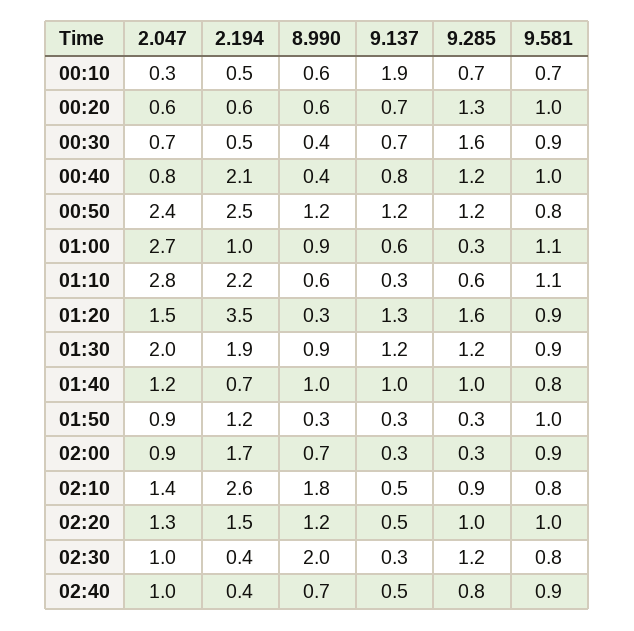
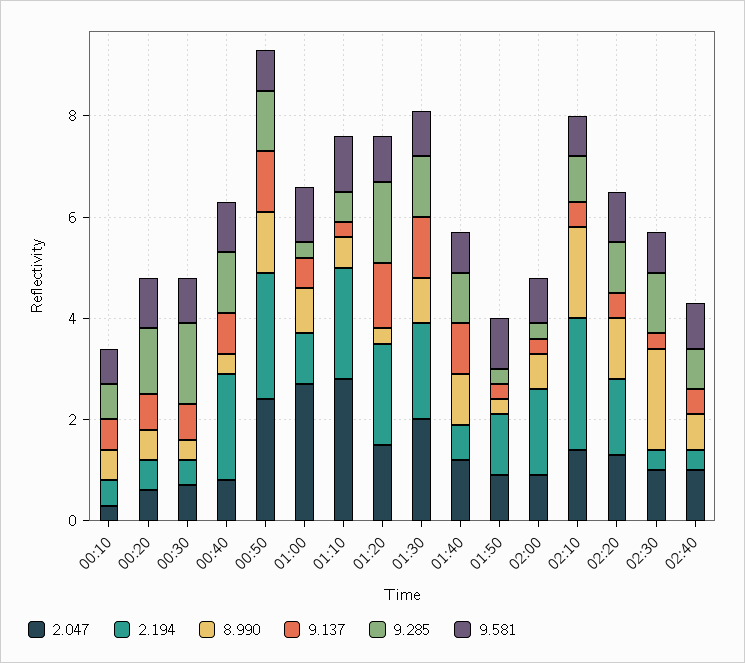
9.137, 00:10: 1.9 -> 0.5
2.194, 01:20: 3.5 -> 2

